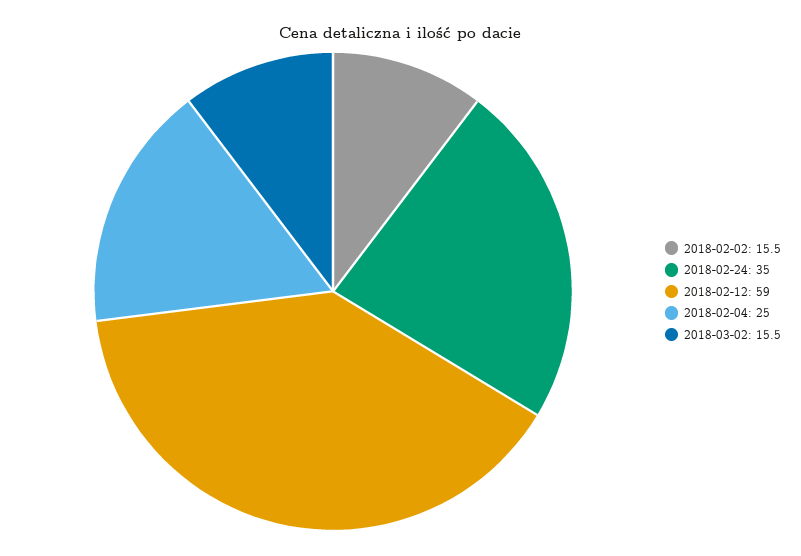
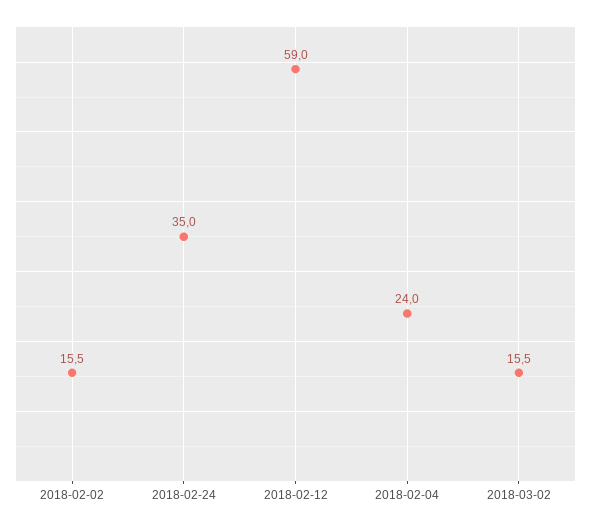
2018-02-04: 25 -> 24

